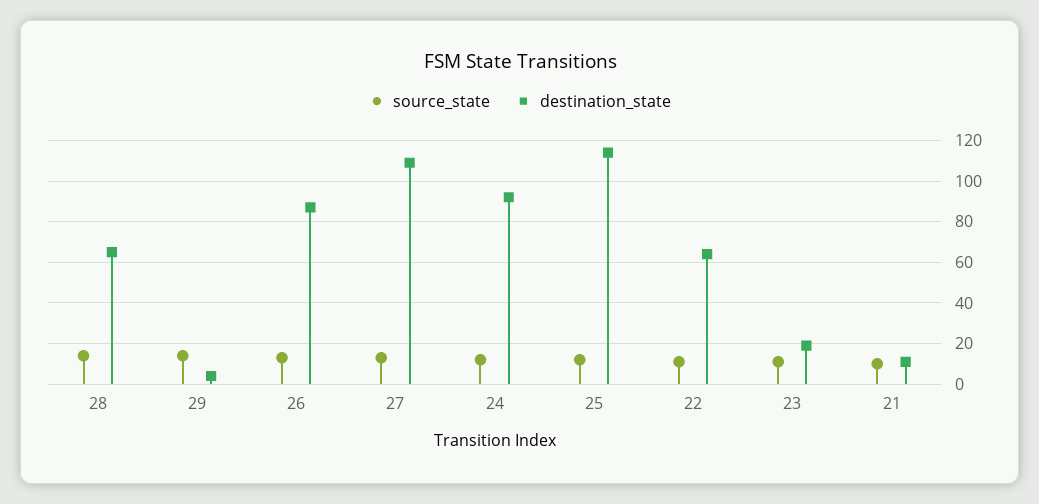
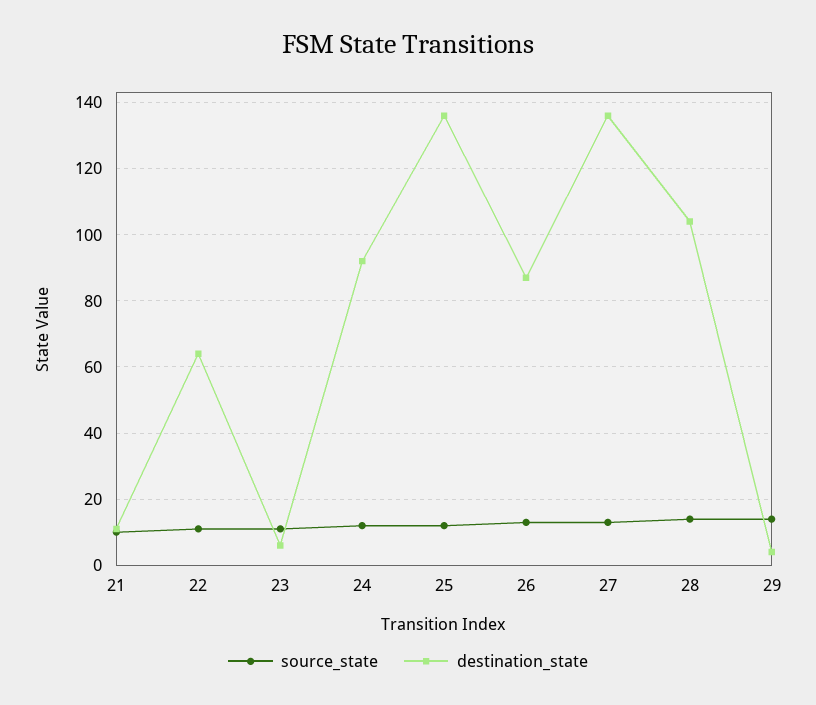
destination_state, 28: 65 -> 105
destination_state, 27: 110 -> 135
destination_state, 25: 115 -> 135
destination_state, 23: 20 -> 5

